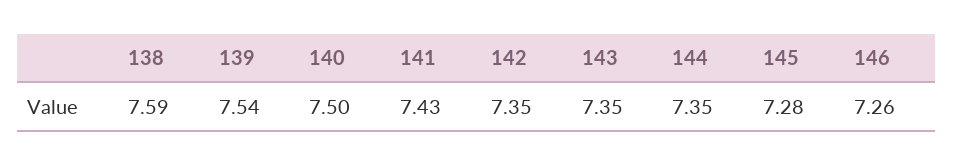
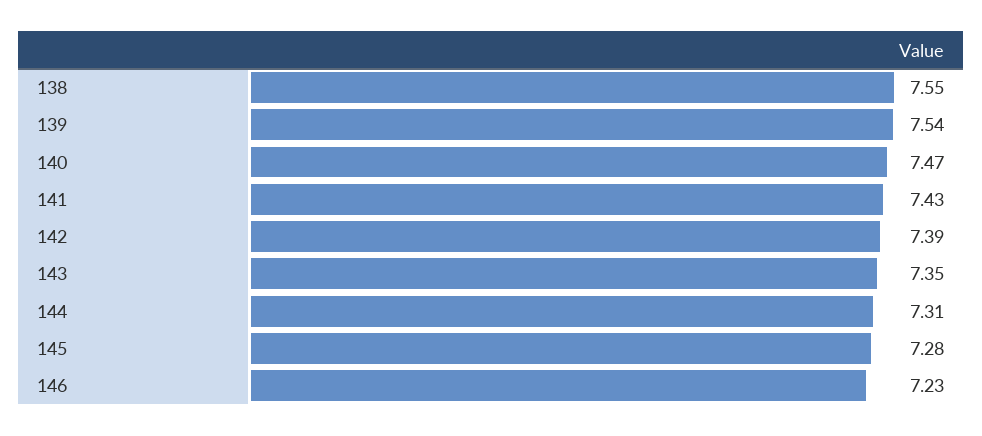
138: 7.59 -> 7.55
140: 7.5 -> 7.47
142: 7.35 -> 7.39
144: 7.35 -> 7.31
146: 7.26 -> 7.23

